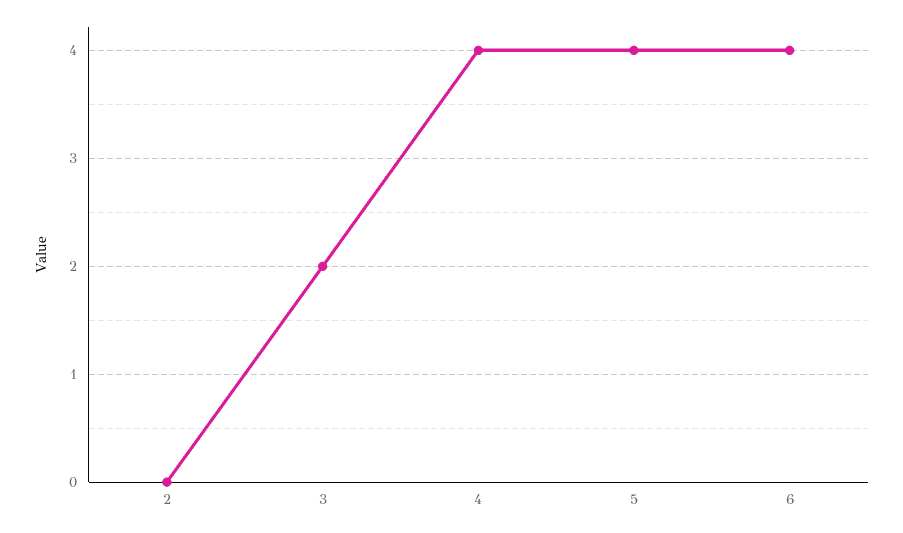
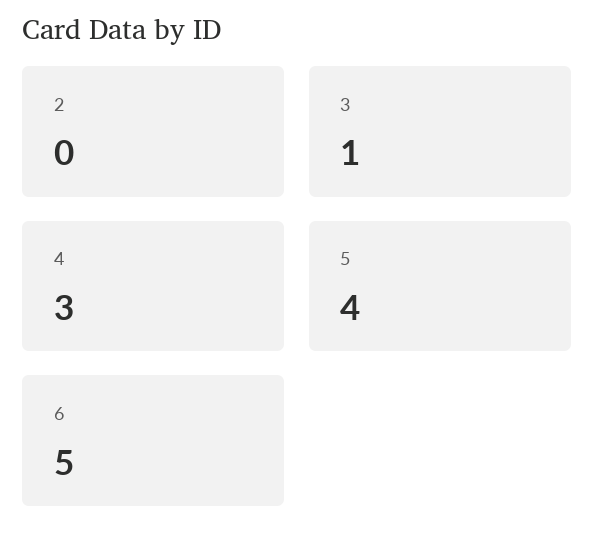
3: 2 -> 1
4: 4 -> 3
6: 4 -> 5

